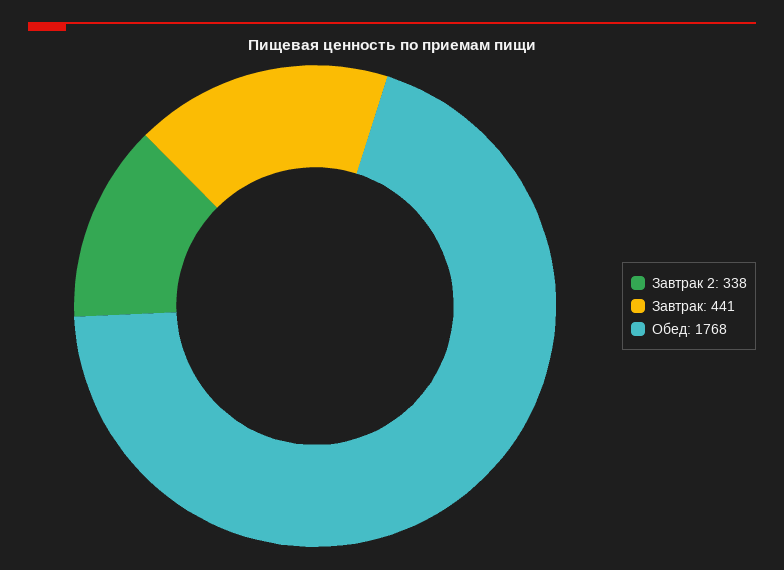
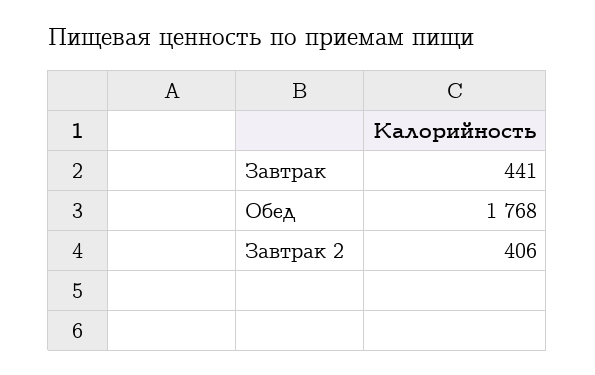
Завтрак 2: 338 -> 406

